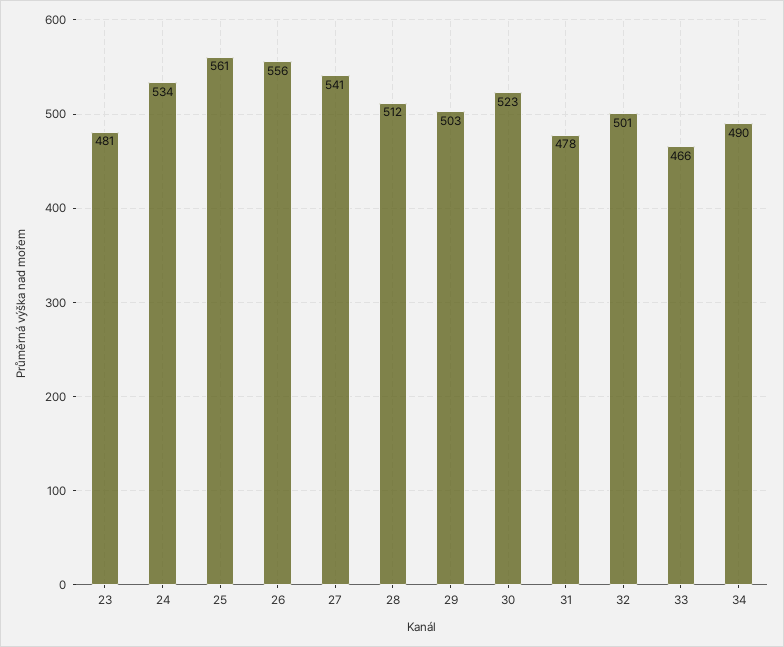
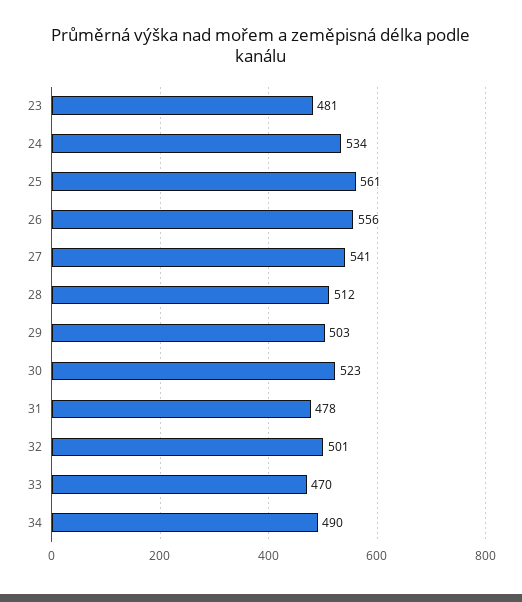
33: 466 -> 470

